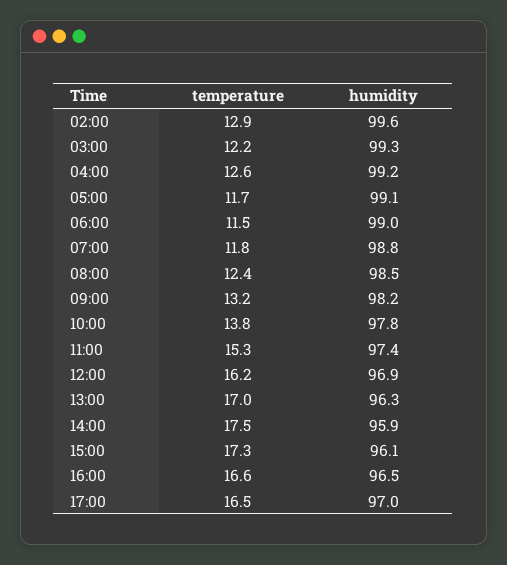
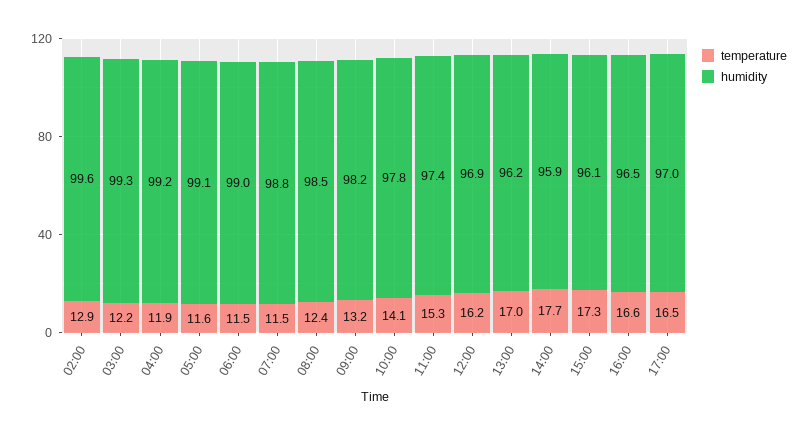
temperature, 04:00: 12.6 -> 11.9
temperature, 05:00: 11.7 -> 11.6
temperature, 07:00: 11.8 -> 11.5
temperature, 10:00: 13.8 -> 14.1
humidity, 13:00: 96.3 -> 96.2
temperature, 14:00: 17.5 -> 17.7

